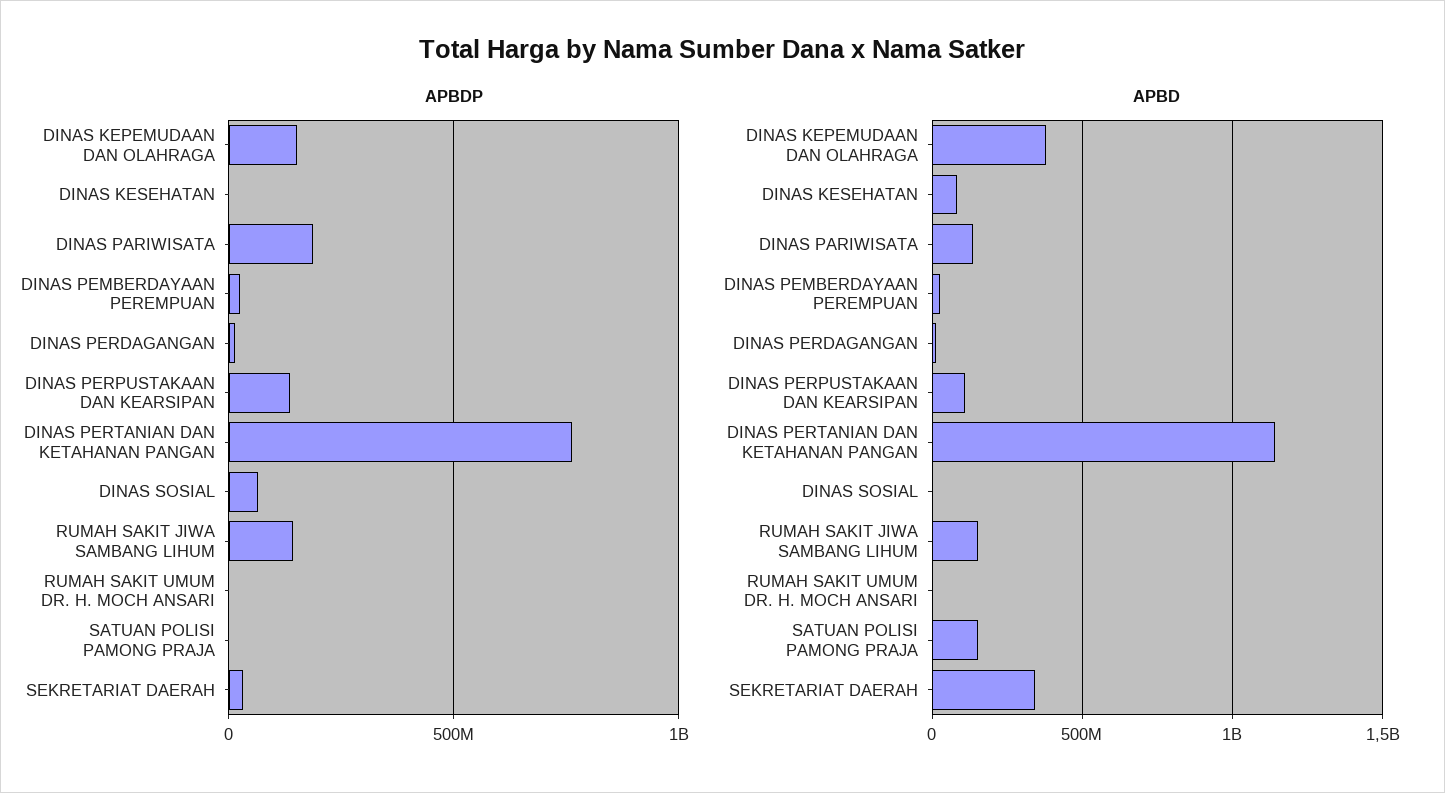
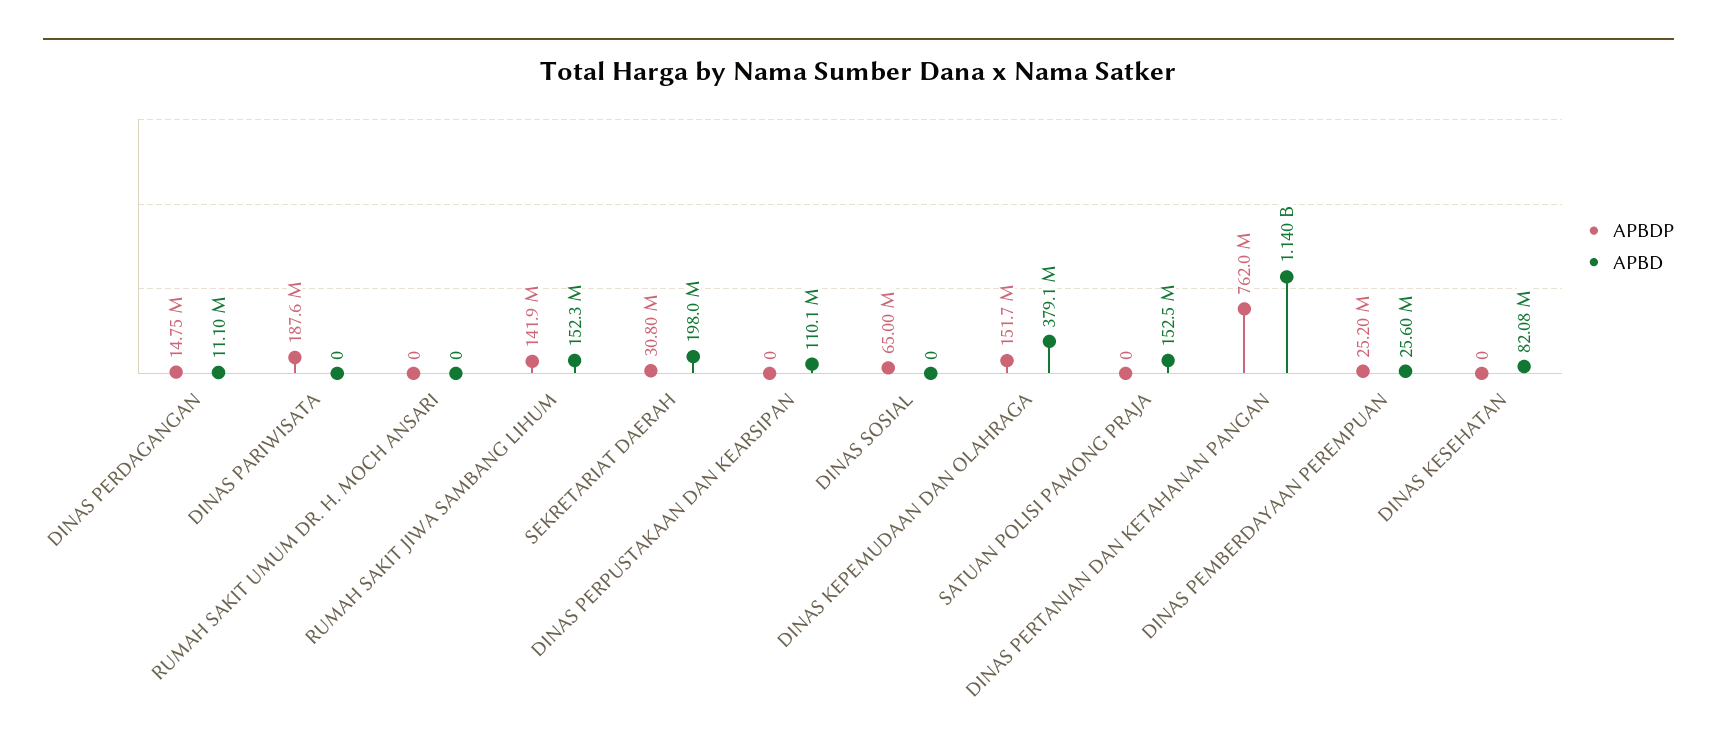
APBDP, DINAS PERPUSTAKAAN DAN KEARSIPAN: 150000000 -> 0
APBD, DINAS PARIWISATA: 150000000 -> 0
APBD, SEKRETARIAT DAERAH: 350000000 -> 198000000

